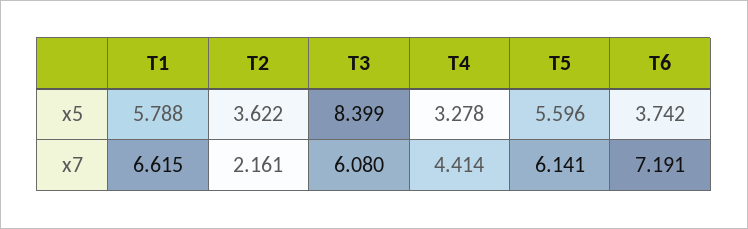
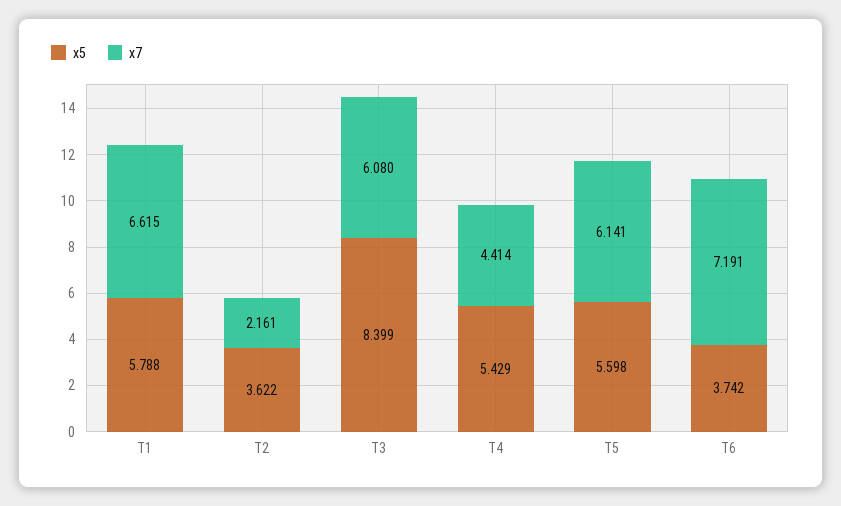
x5, T4: 3.278 -> 5.429
x5, T5: 5.596 -> 5.598

